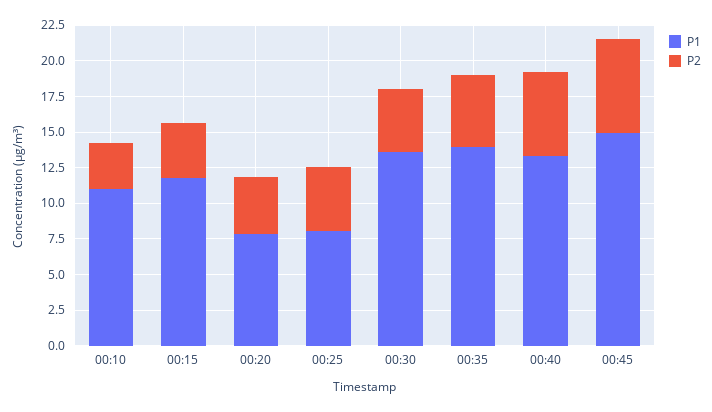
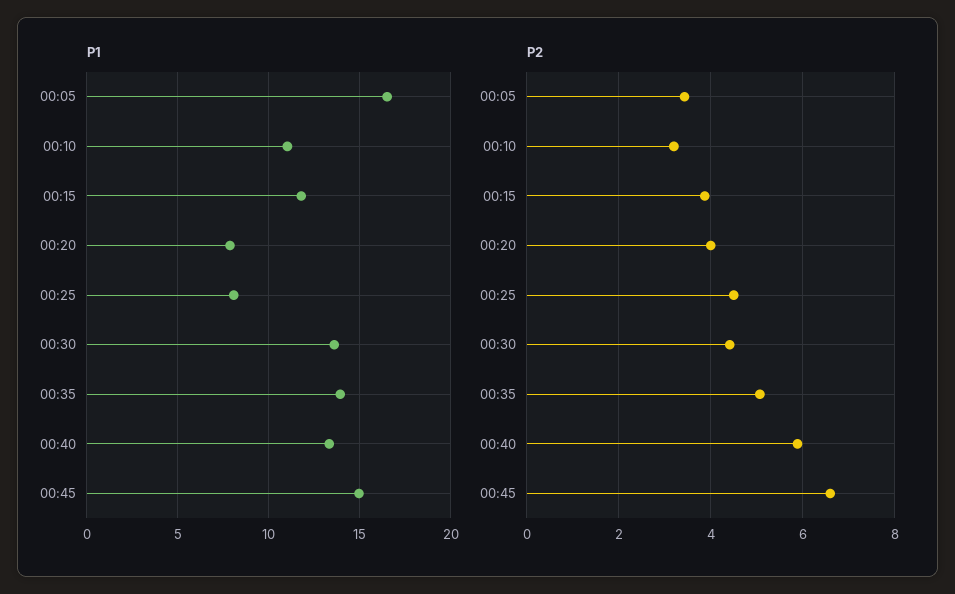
P1, 00:05: none -> 16.5
P2, 00:05: none -> 3.4

